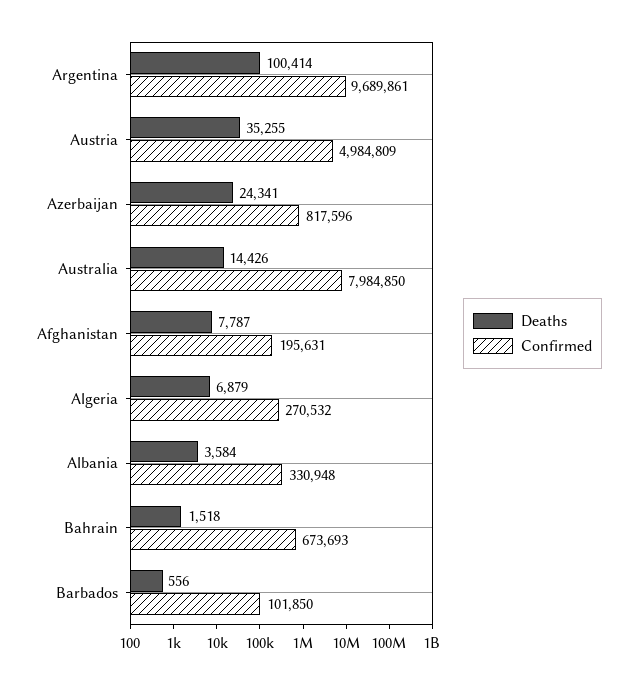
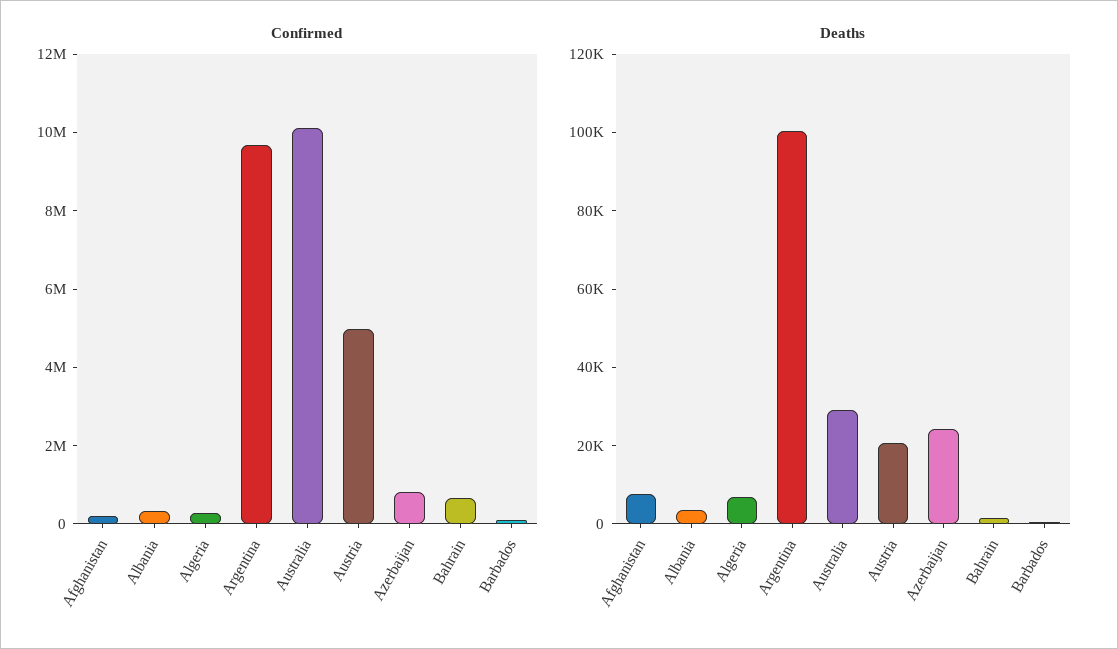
Deaths, Austria: 35255 -> 20000
Deaths, Australia: 14426 -> 30000
Confirmed, Australia: 7984850 -> 10000000

